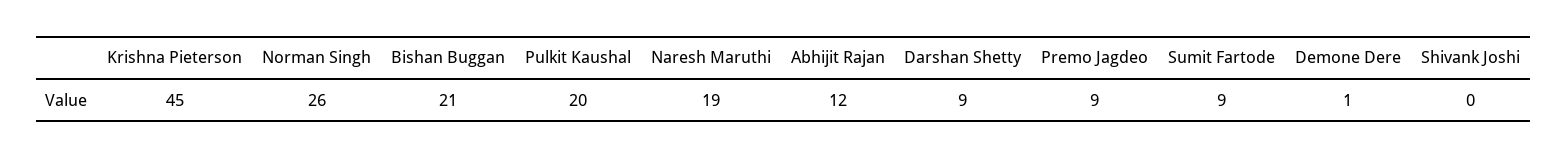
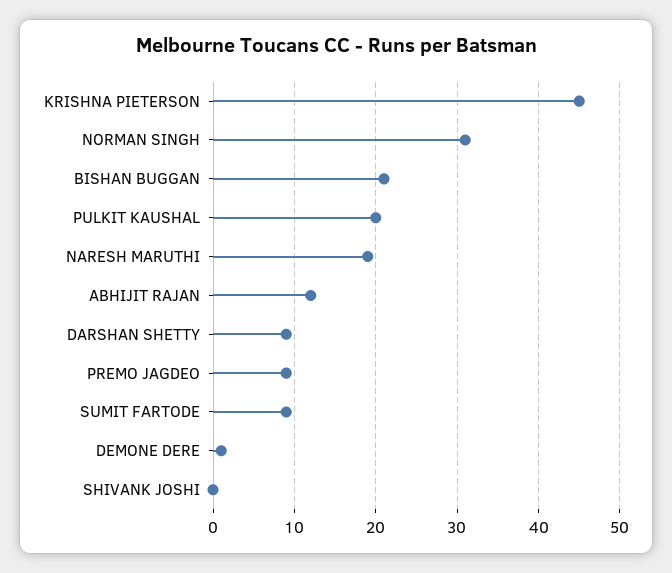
Norman Singh: 26 -> 31

